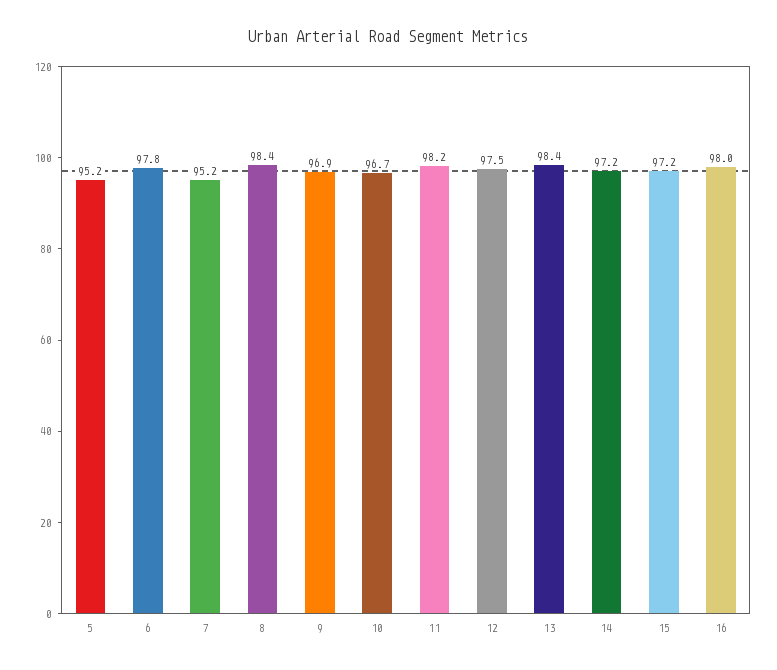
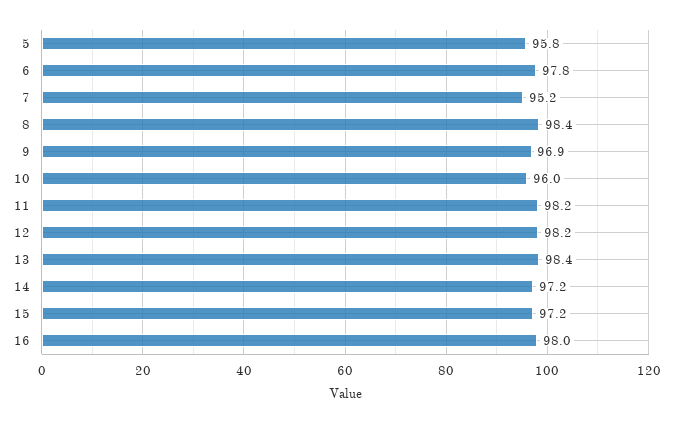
5: 95.2 -> 95.8
10: 96.7 -> 96
12: 97.5 -> 98.2

